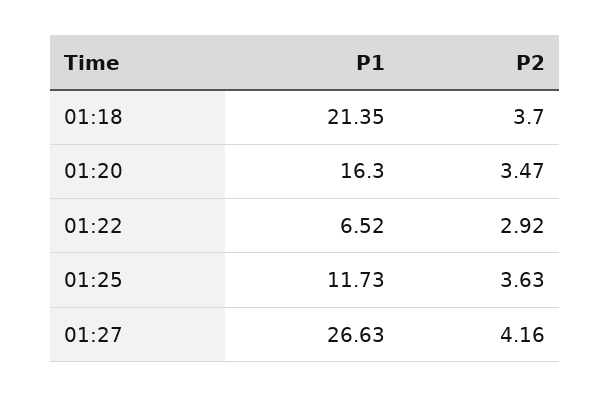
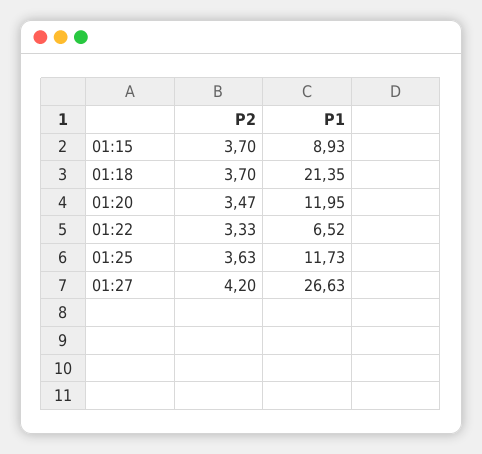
P1, 01:20: 16.3 -> 11.95
P2, 01:22: 2.92 -> 3.33
P2, 01:27: 4.16 -> 4.2
P2, 01:15: none -> 3.7
P1, 01:15: none -> 8.93

